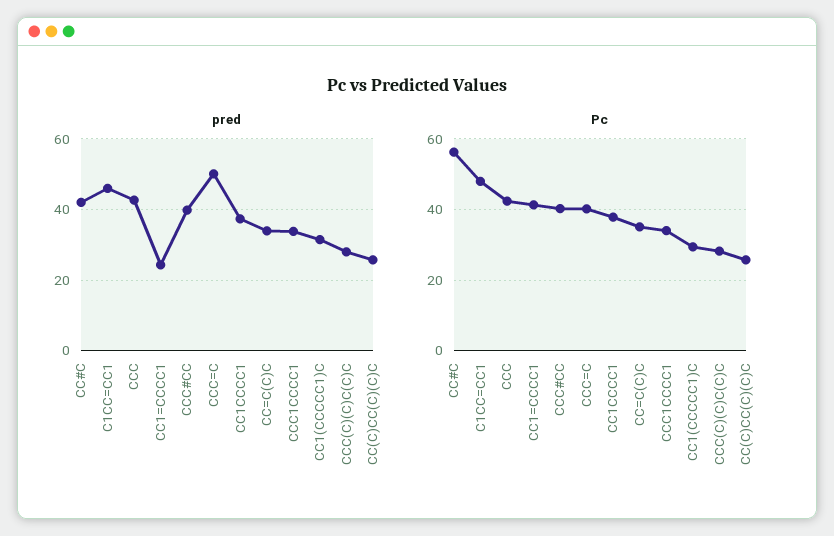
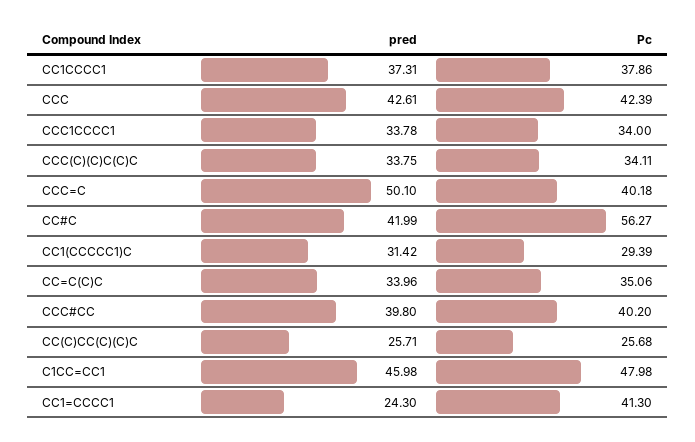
pred, CCC(C)(C)C(C)C: 28 -> 33.75
Pc, CCC(C)(C)C(C)C: 28 -> 34.11

